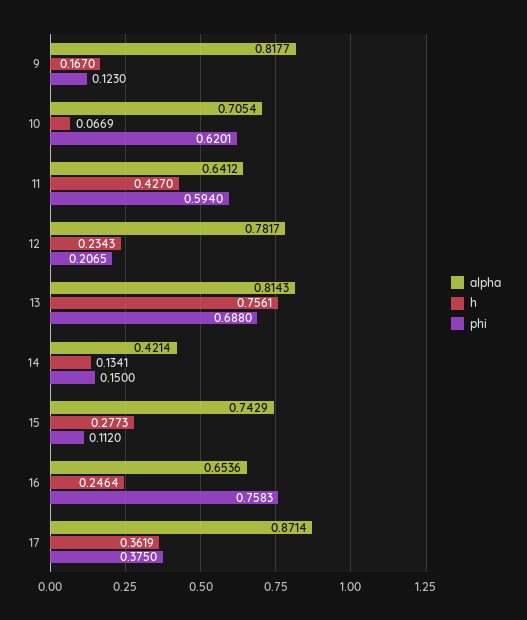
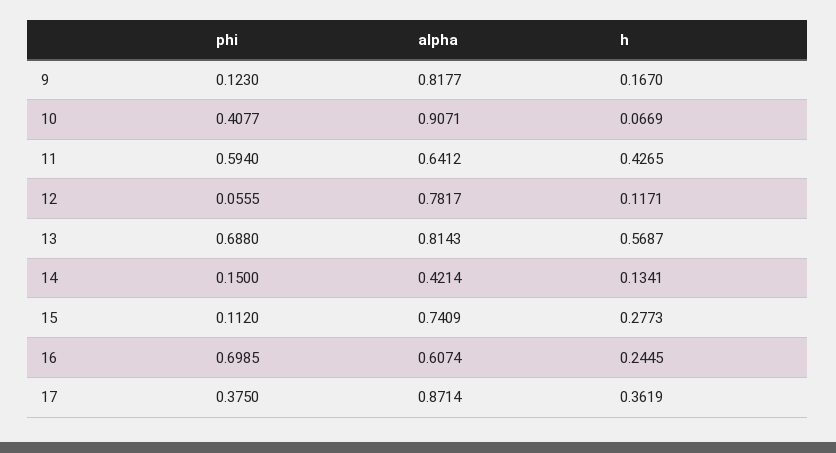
alpha, 10: 0.7054 -> 0.9071
phi, 10: 0.6201 -> 0.4077
h, 11: 0.427 -> 0.4265
h, 12: 0.2343 -> 0.1171
phi, 12: 0.2065 -> 0.0555
h, 13: 0.7561 -> 0.5687
alpha, 15: 0.7429 -> 0.7409
alpha, 16: 0.6536 -> 0.6074
h, 16: 0.2464 -> 0.2445
phi, 16: 0.7583 -> 0.6985

